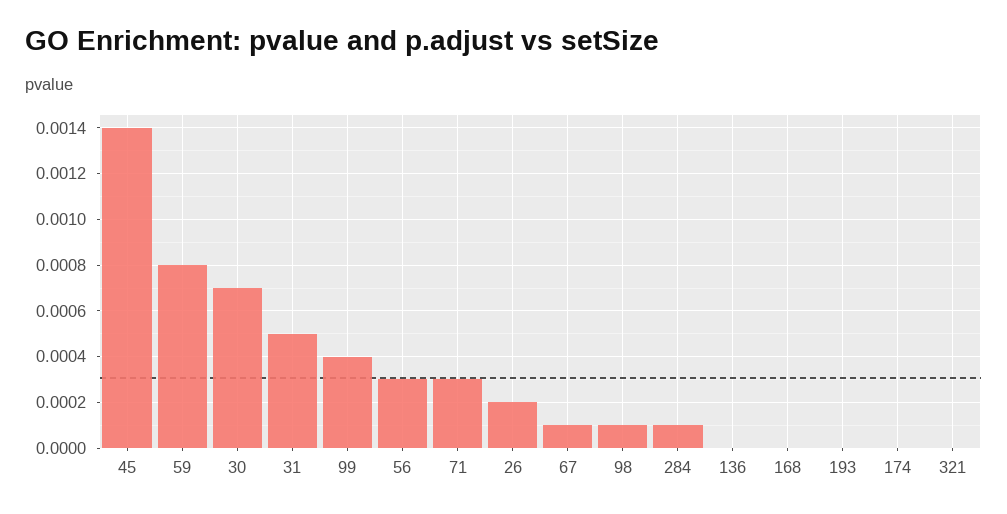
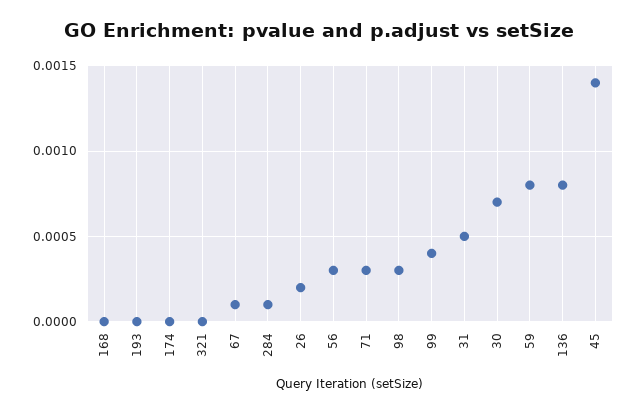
98: 0.0001 -> 0.0003
136: 0 -> 0.0008

